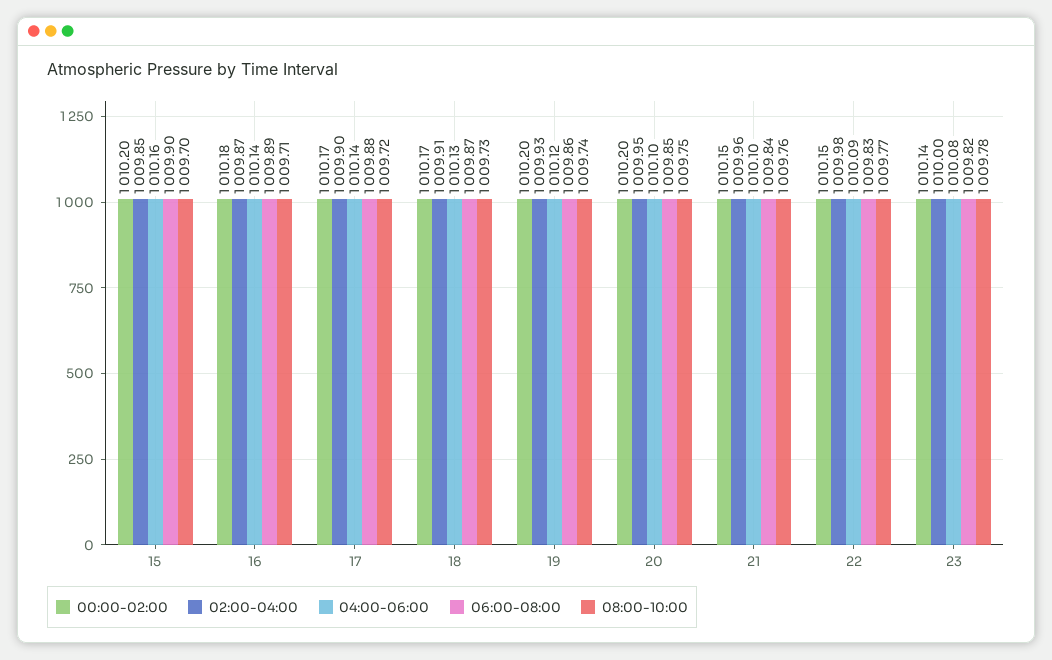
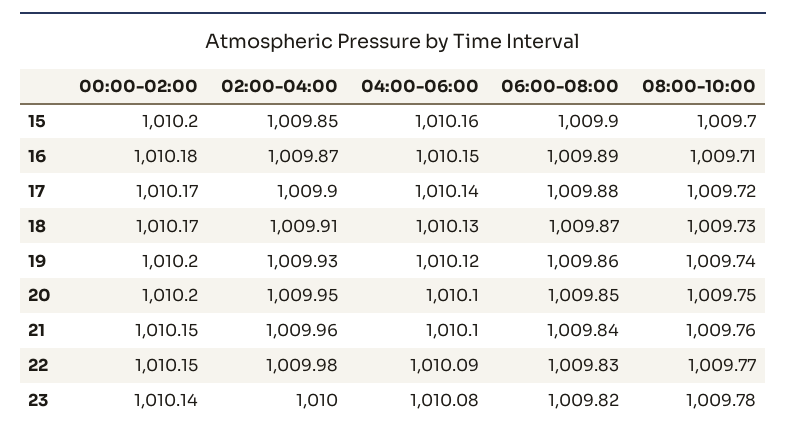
04:00-06:00, 16: 1010.14 -> 1010.15

